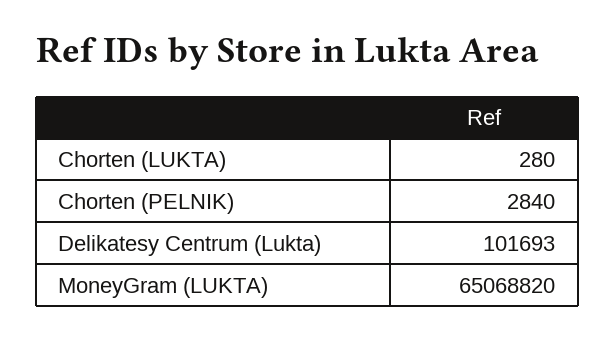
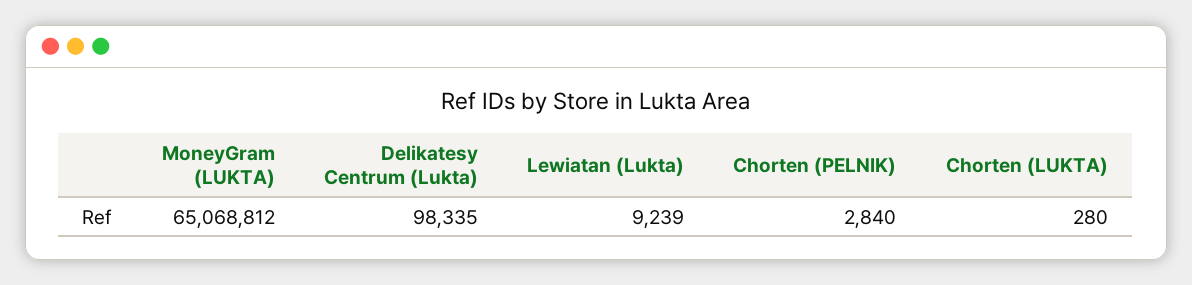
Delikatesy Centrum (Lukta): 101693 -> 98335
MoneyGram (LUKTA): 65068820 -> 65068812
Lewiatan (Lukta): none -> 9239

